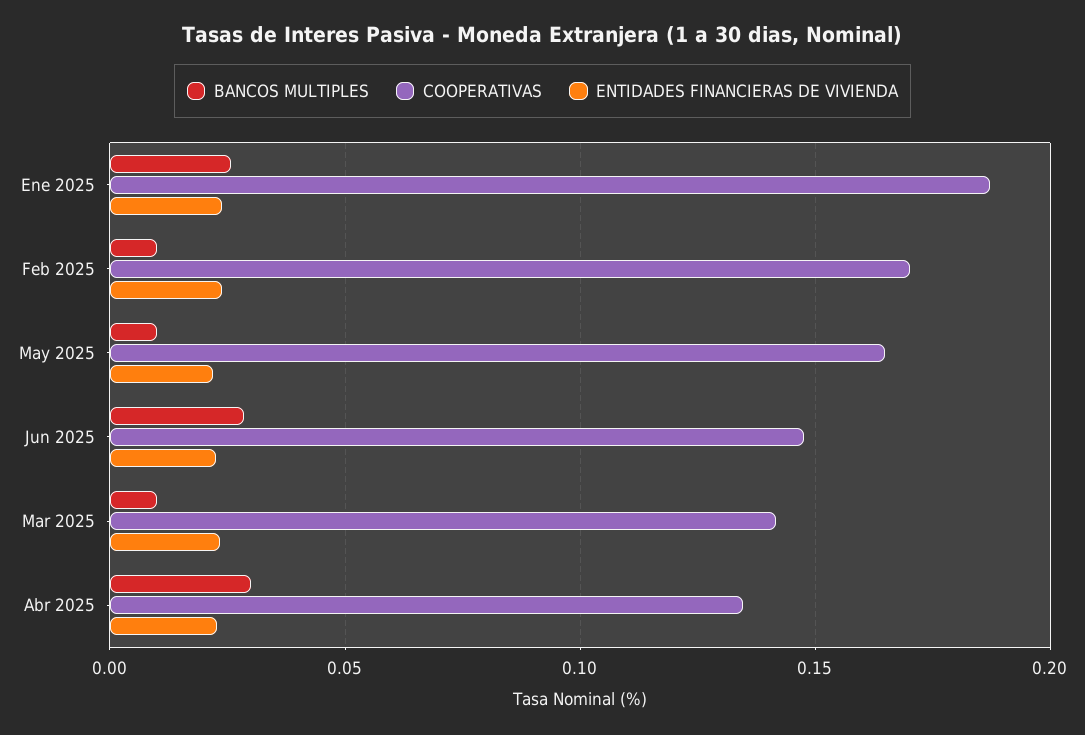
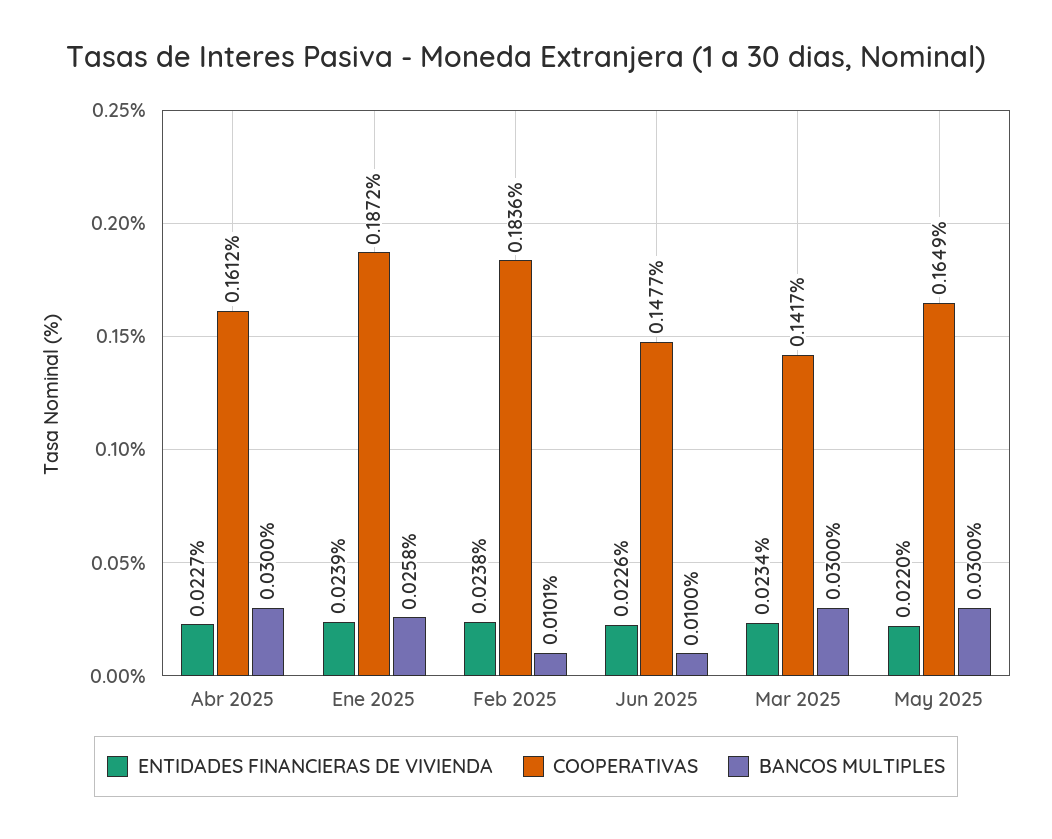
COOPERATIVAS, Feb 2025: 0.17 -> 0.1836
BANCOS MULTIPLES, May 2025: 0.01 -> 0.03
BANCOS MULTIPLES, Jun 2025: 0.03 -> 0.01
BANCOS MULTIPLES, Mar 2025: 0.01 -> 0.03
COOPERATIVAS, Abr 2025: 0.135 -> 0.1612

